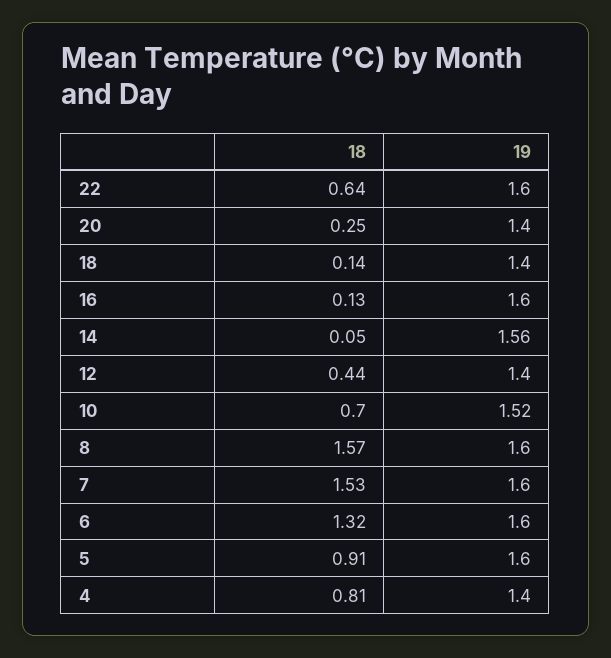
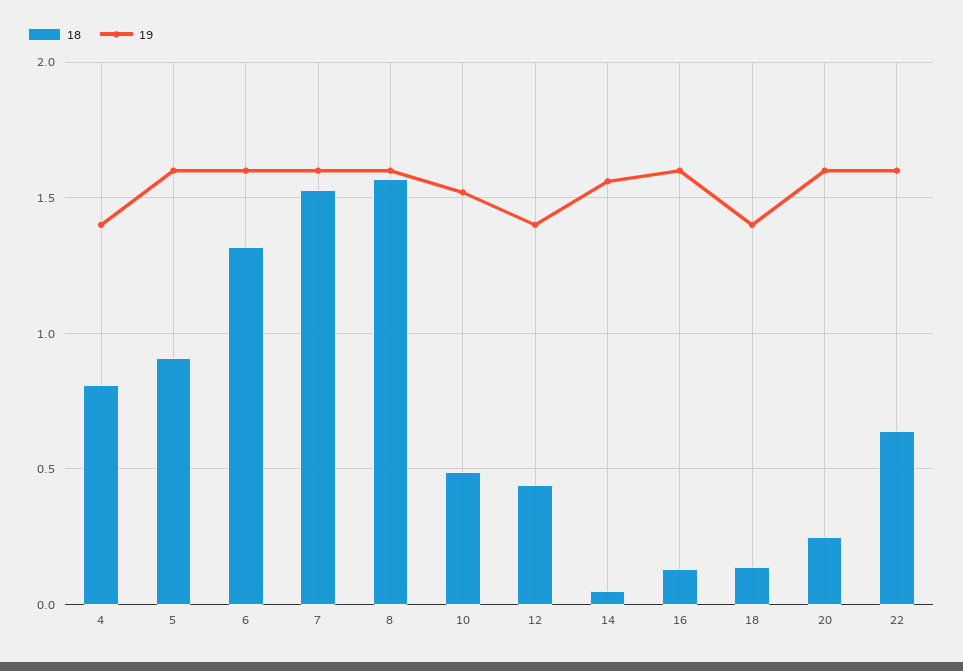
19, 20: 1.4 -> 1.6
18, 10: 0.7 -> 0.5

